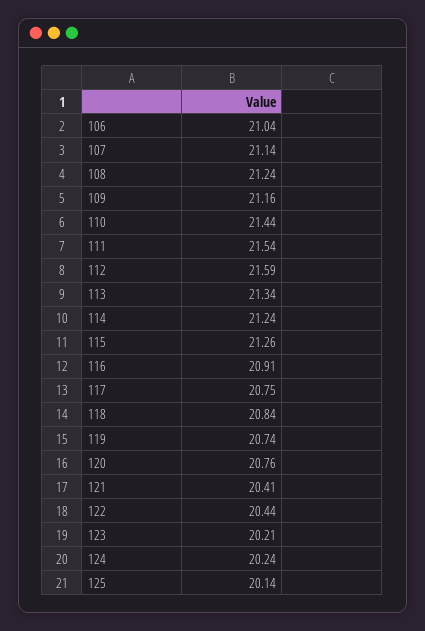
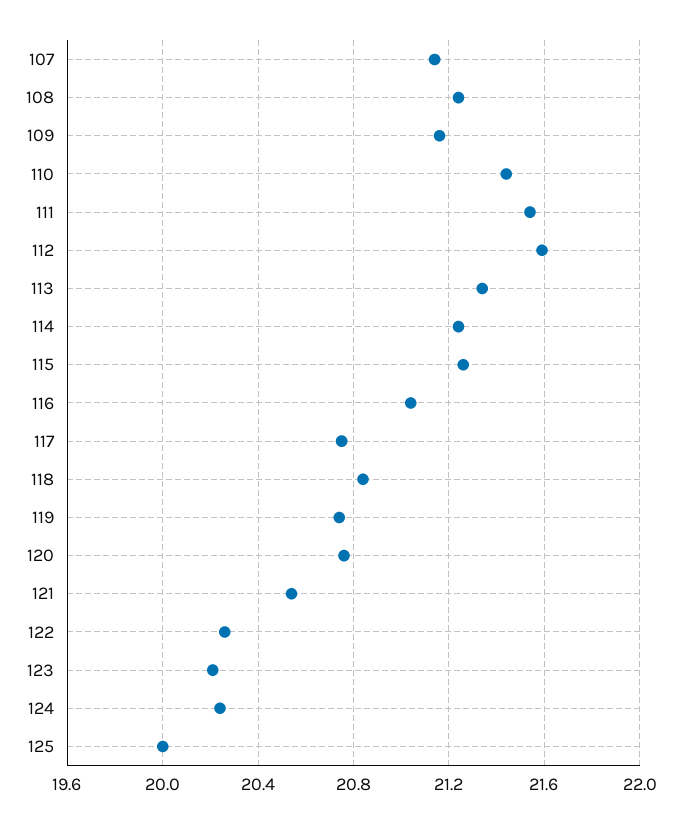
106: 21.04 -> none
116: 20.91 -> 21.05
121: 20.41 -> 20.55
122: 20.44 -> 20.25
125: 20.14 -> 20

